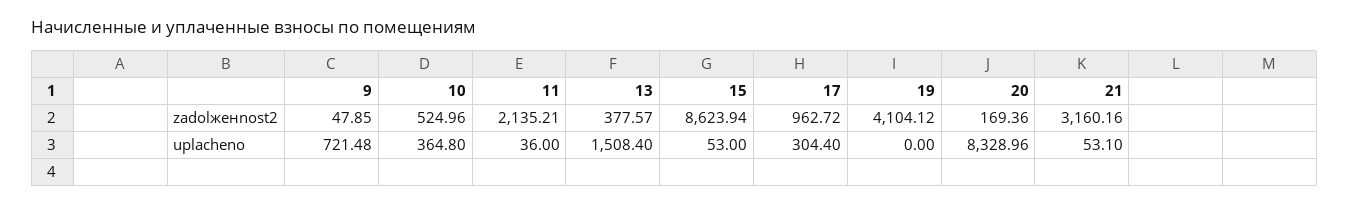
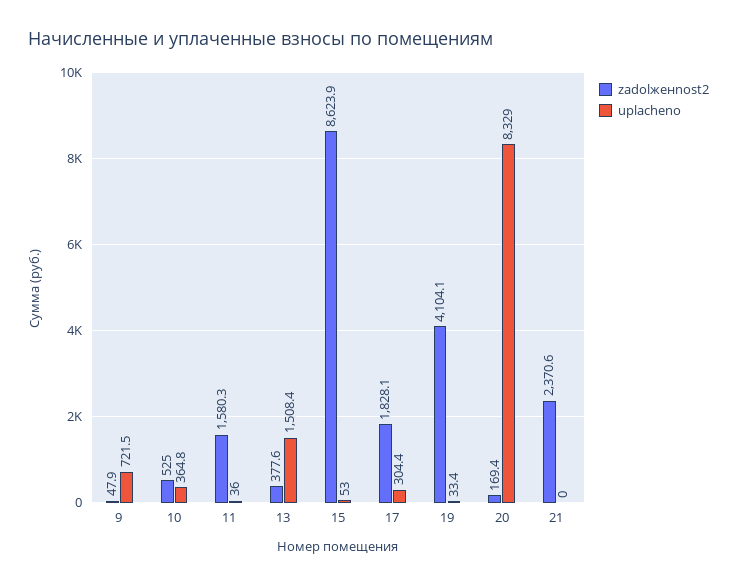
zadolженnost2, 11: 2135.21 -> 1580.3
zadolженnost2, 17: 962.72 -> 1828.1
zadolженnost2, 21: 3160.16 -> 2370.6
uplacheno, 19: 0 -> 33.4
uplacheno, 21: 53.1 -> 0

